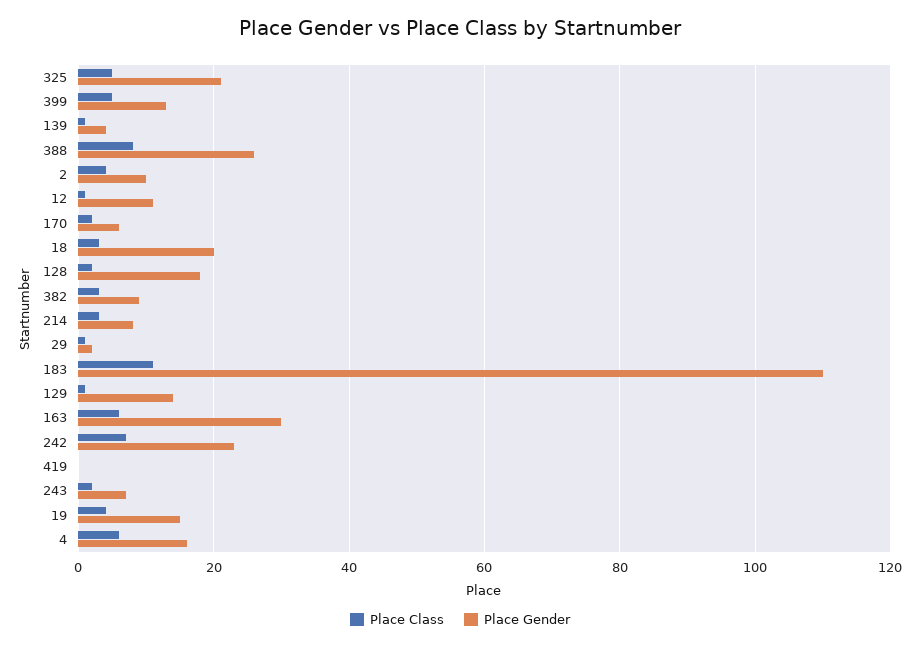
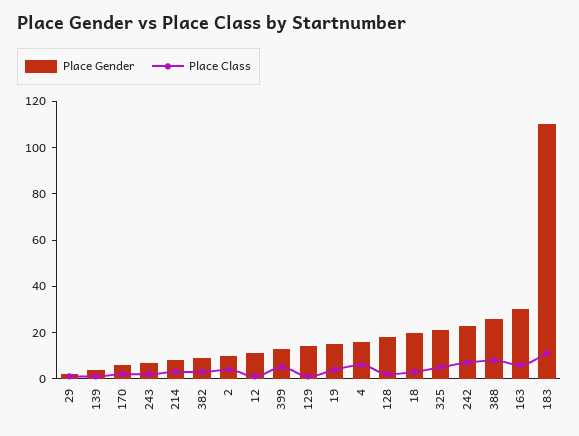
Place Class, 419: 0 -> none
Place Gender, 419: 0 -> none

